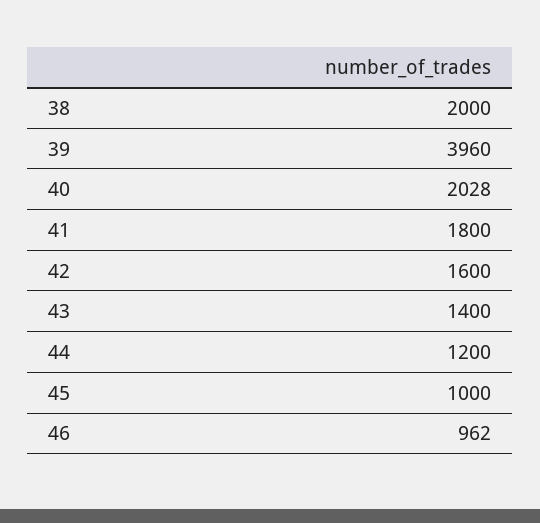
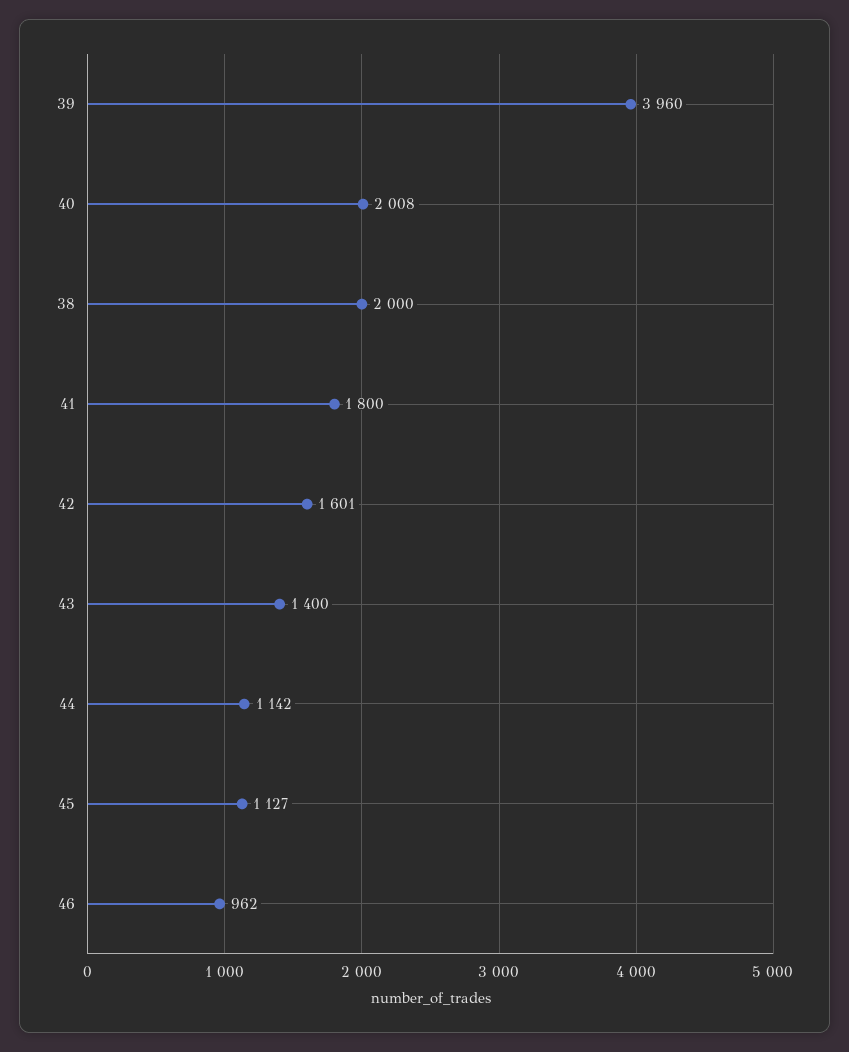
40: 2028 -> 2008
42: 1600 -> 1601
44: 1200 -> 1142
45: 1000 -> 1127

